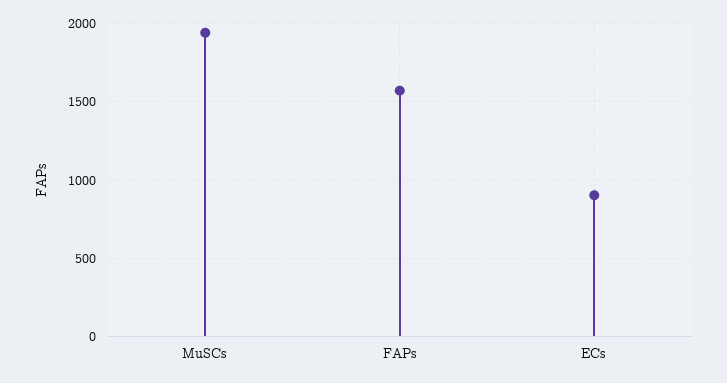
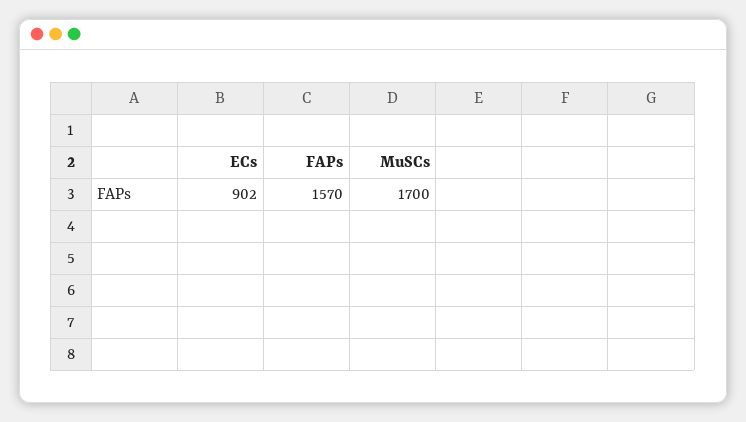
MuSCs: 1950 -> 1700

